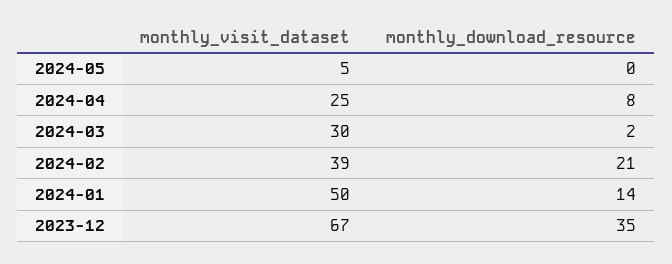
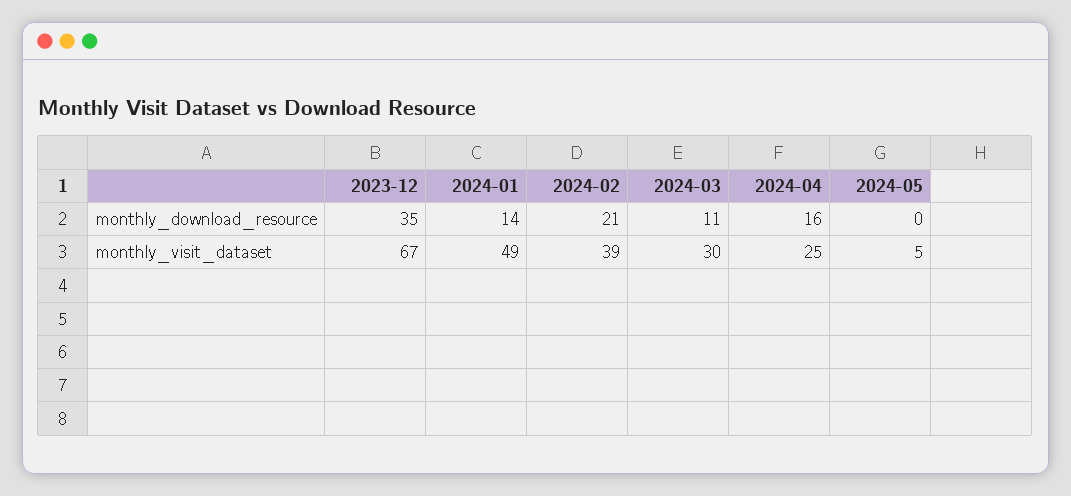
monthly_download_resource, 2024-04: 8 -> 16
monthly_download_resource, 2024-03: 2 -> 11
monthly_visit_dataset, 2024-01: 50 -> 49

